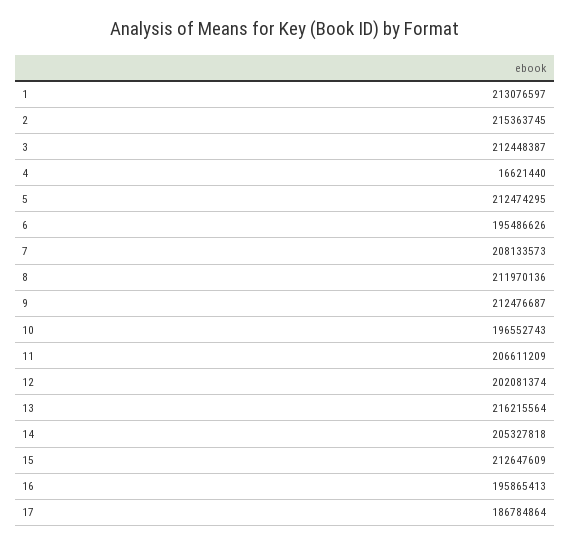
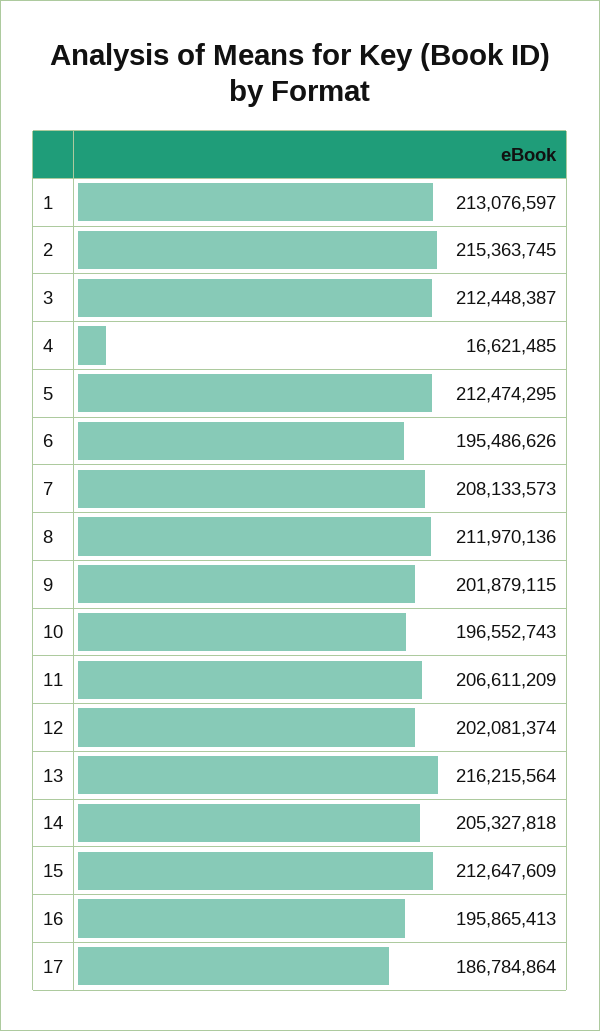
4: 16621440 -> 16621485
9: 212476687 -> 201879115

